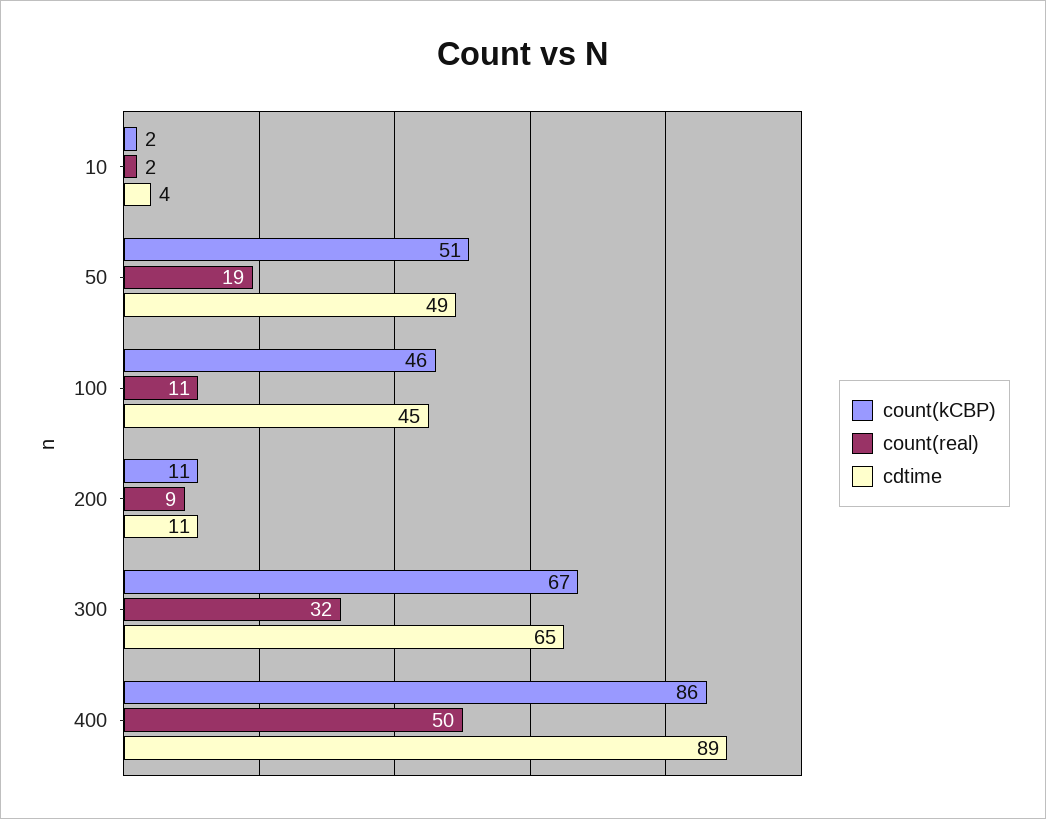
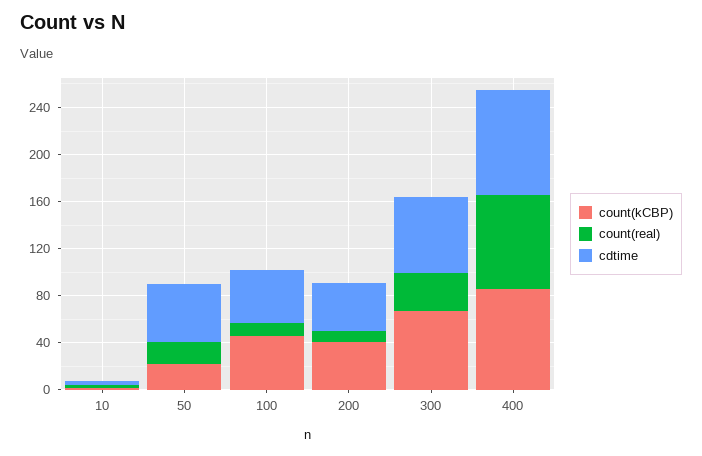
count(kCBP), 50: 51 -> 20
count(kCBP), 200: 11 -> 40
cdtime, 200: 11 -> 40
count(real), 400: 50 -> 80

